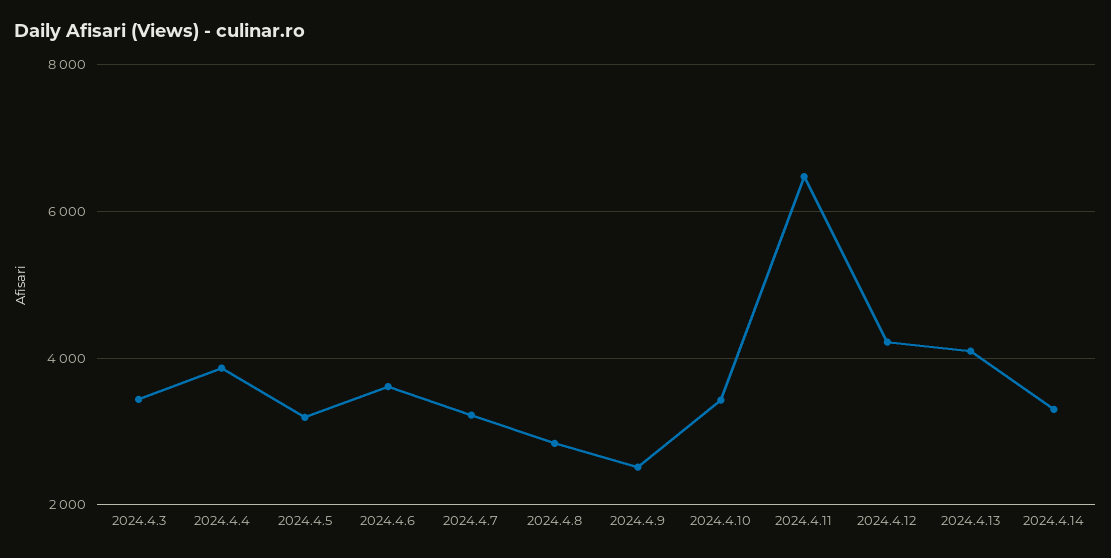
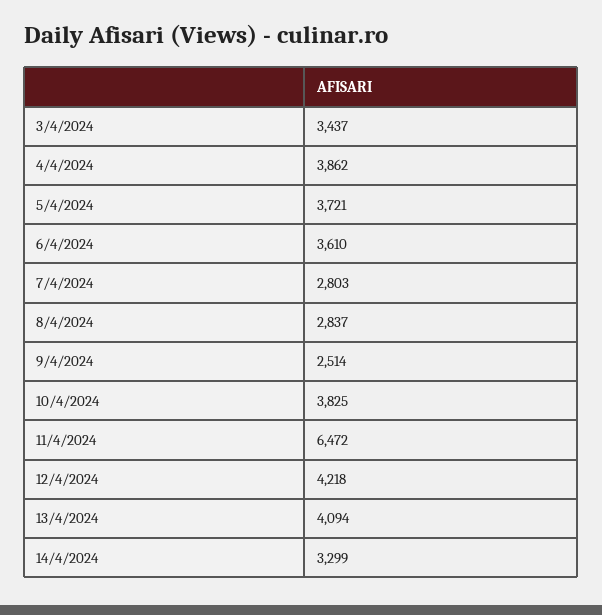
2024.4.5: 3200 -> 3721
2024.4.7: 3200 -> 2803
2024.4.10: 3400 -> 3825

